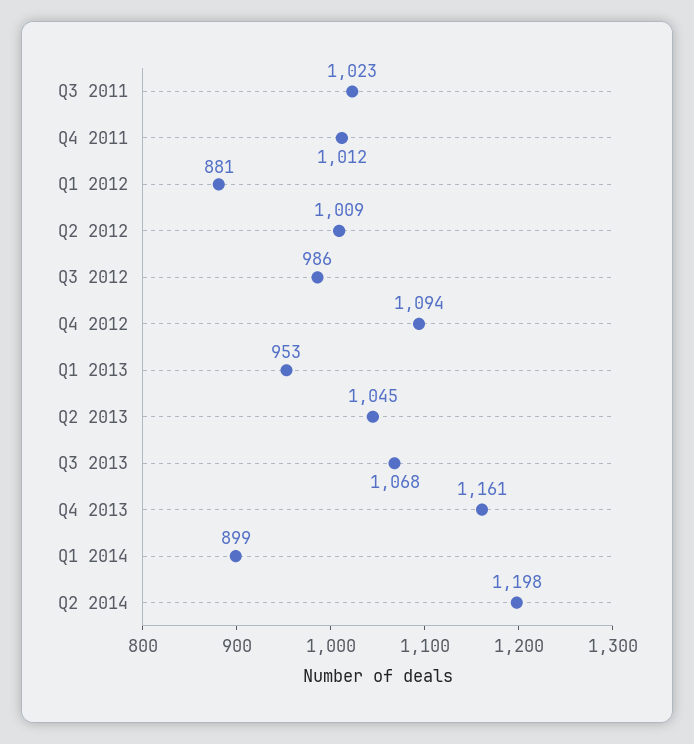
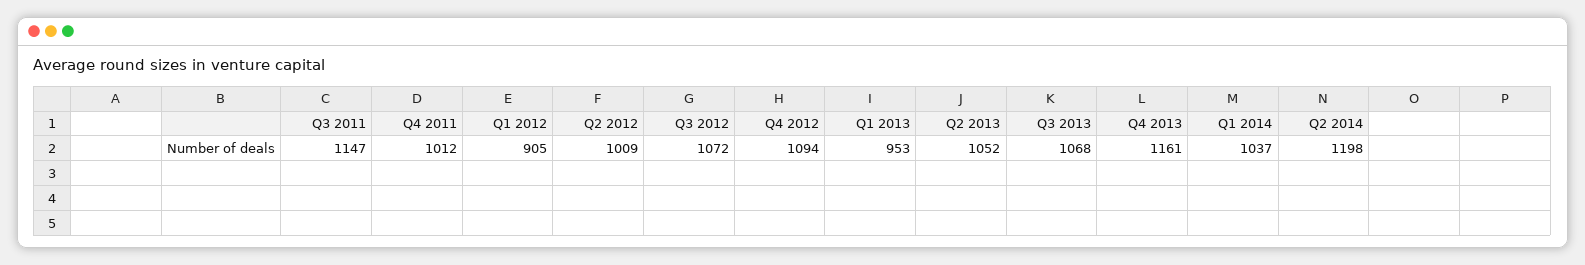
Q3 2011: 1023 -> 1147
Q1 2012: 881 -> 905
Q3 2012: 986 -> 1072
Q2 2013: 1045 -> 1052
Q1 2014: 899 -> 1037

